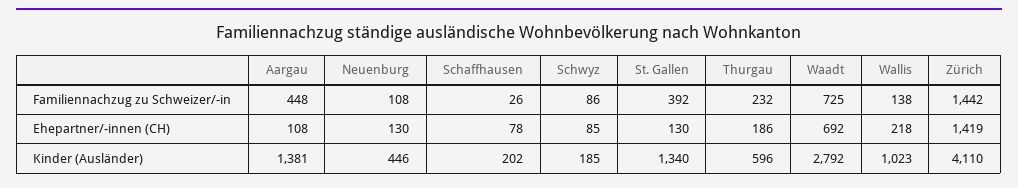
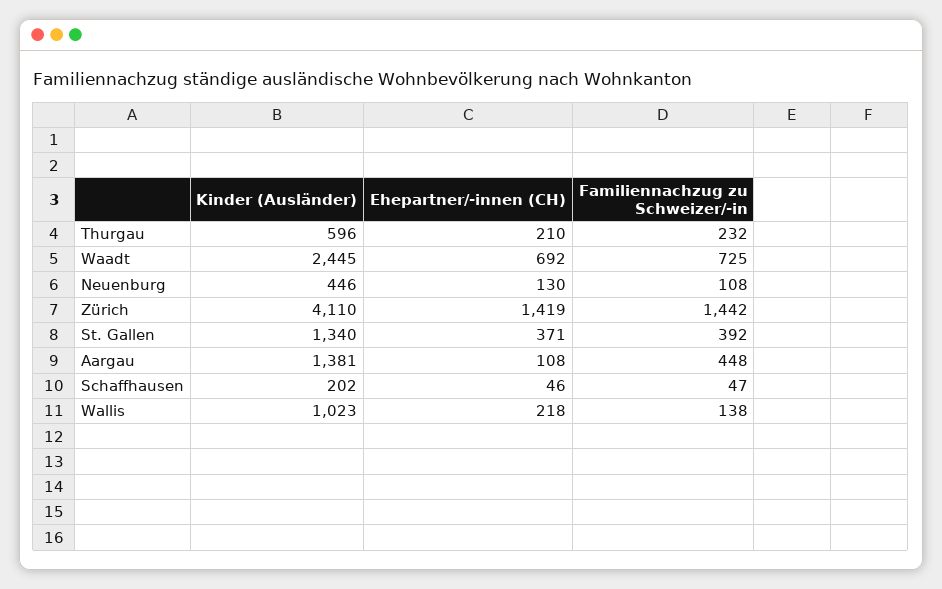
Schaffhausen, Familiennachzug zu Schweizer/-in: 26 -> 47
Schwyz, Familiennachzug zu Schweizer/-in: 86 -> none
Schaffhausen, Ehepartner/-innen (CH): 78 -> 46
Schwyz, Ehepartner/-innen (CH): 85 -> none
St. Gallen, Ehepartner/-innen (CH): 130 -> 371
Thurgau, Ehepartner/-innen (CH): 186 -> 210
Schwyz, Kinder (Ausländer): 185 -> none
Waadt, Kinder (Ausländer): 2792 -> 2445

